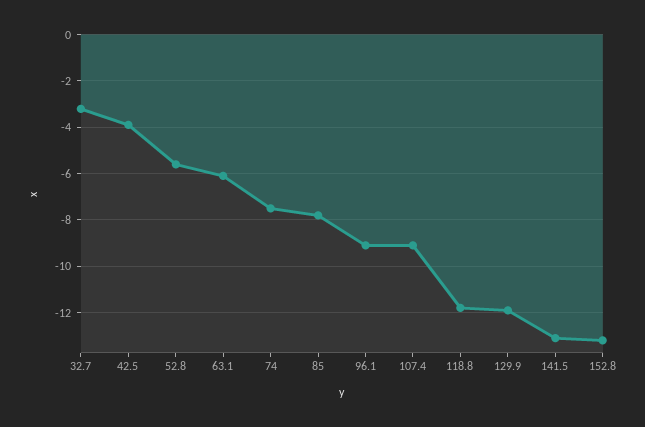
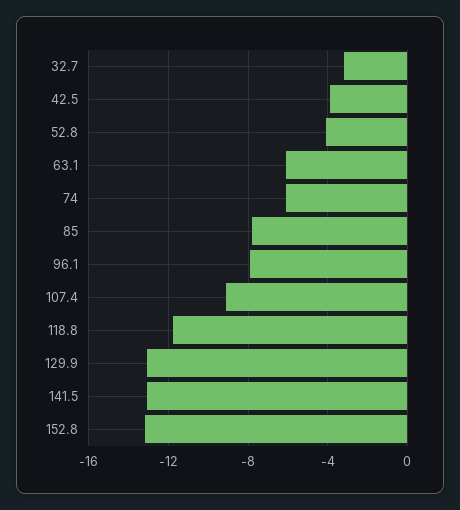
52.8: -5.5 -> -4
74: -7.5 -> -6
96.1: -9 -> -8
129.9: -12 -> -13

